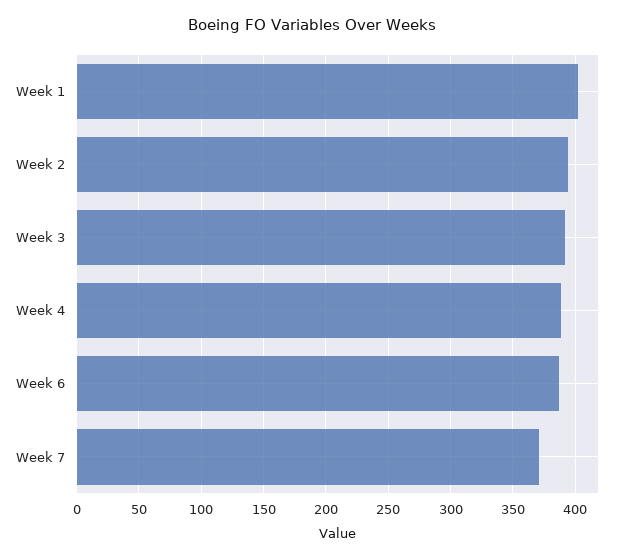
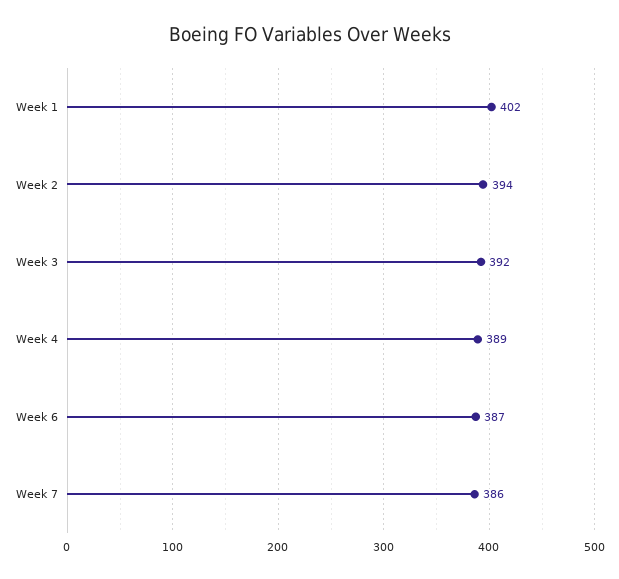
Week 7: 370 -> 386

